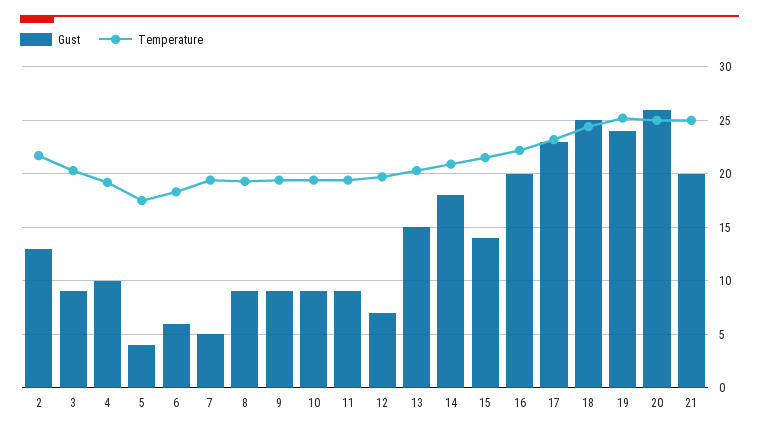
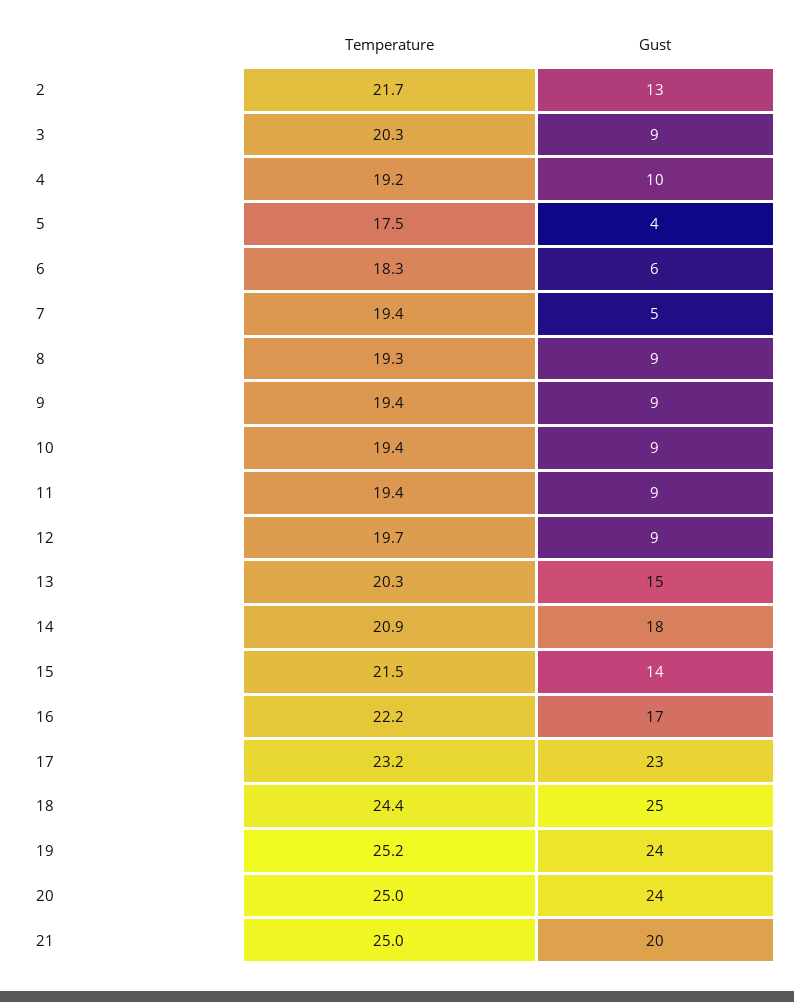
Gust, 12: 7 -> 9
Gust, 16: 20 -> 17
Gust, 20: 26 -> 24

